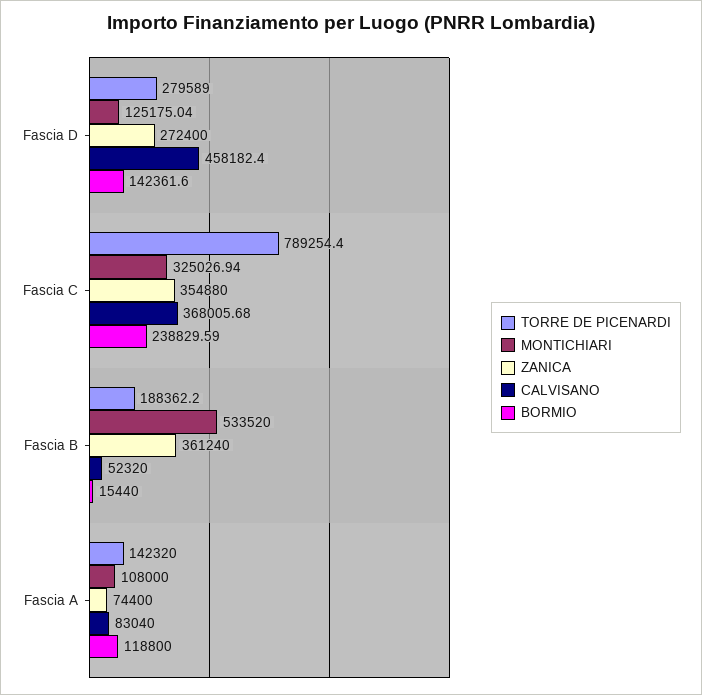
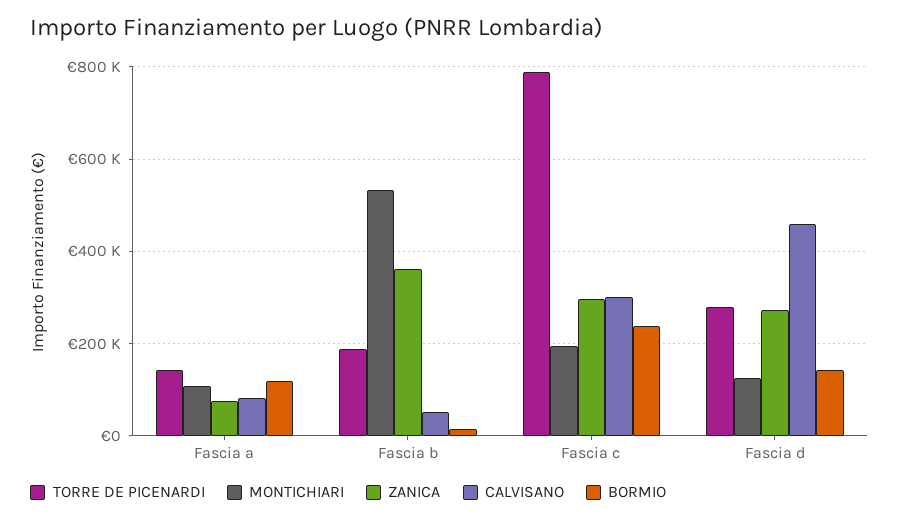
MONTICHIARI, Fascia C: 325026.94 -> 200000
ZANICA, Fascia C: 354880 -> 300000
CALVISANO, Fascia C: 368005.68 -> 300000

